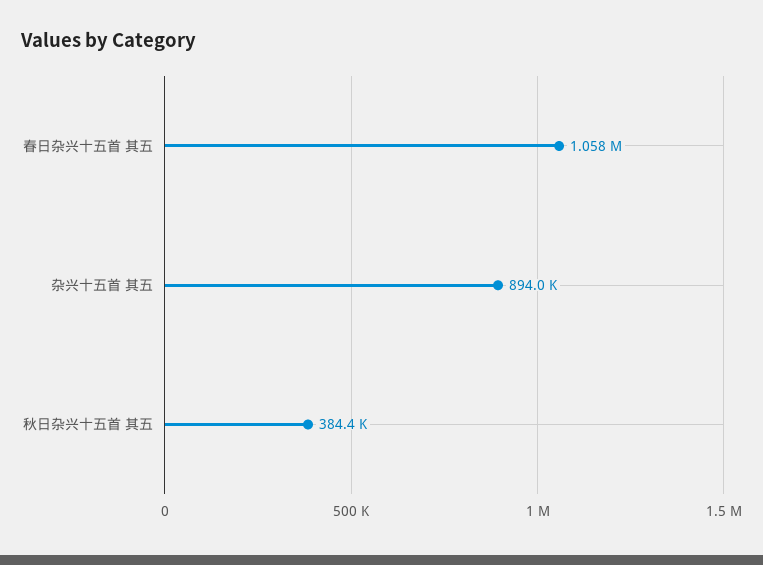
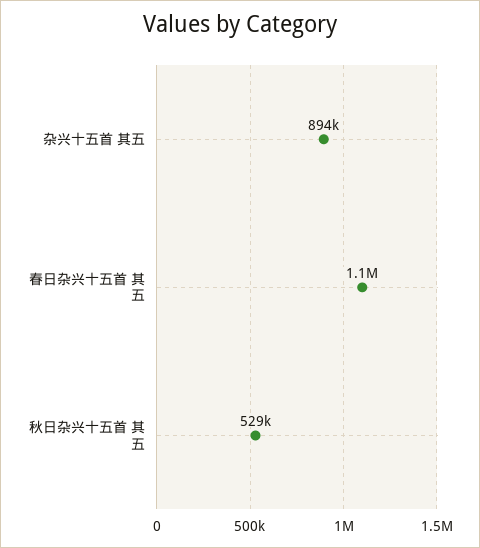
秋日杂兴十五首 其五: 384400 -> 529000

